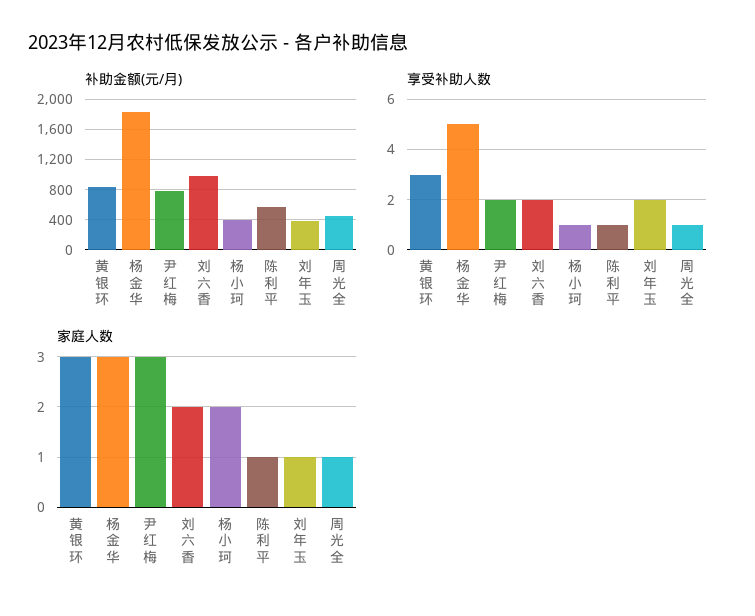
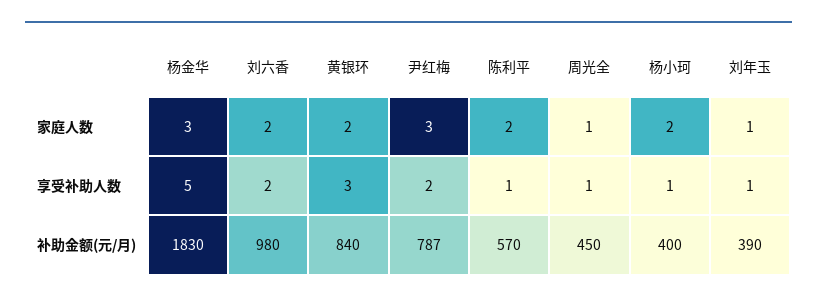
享受补助人数, 刘年玉: 2 -> 1
家庭人数, 黄银环: 3 -> 2
家庭人数, 陈利平: 1 -> 2

